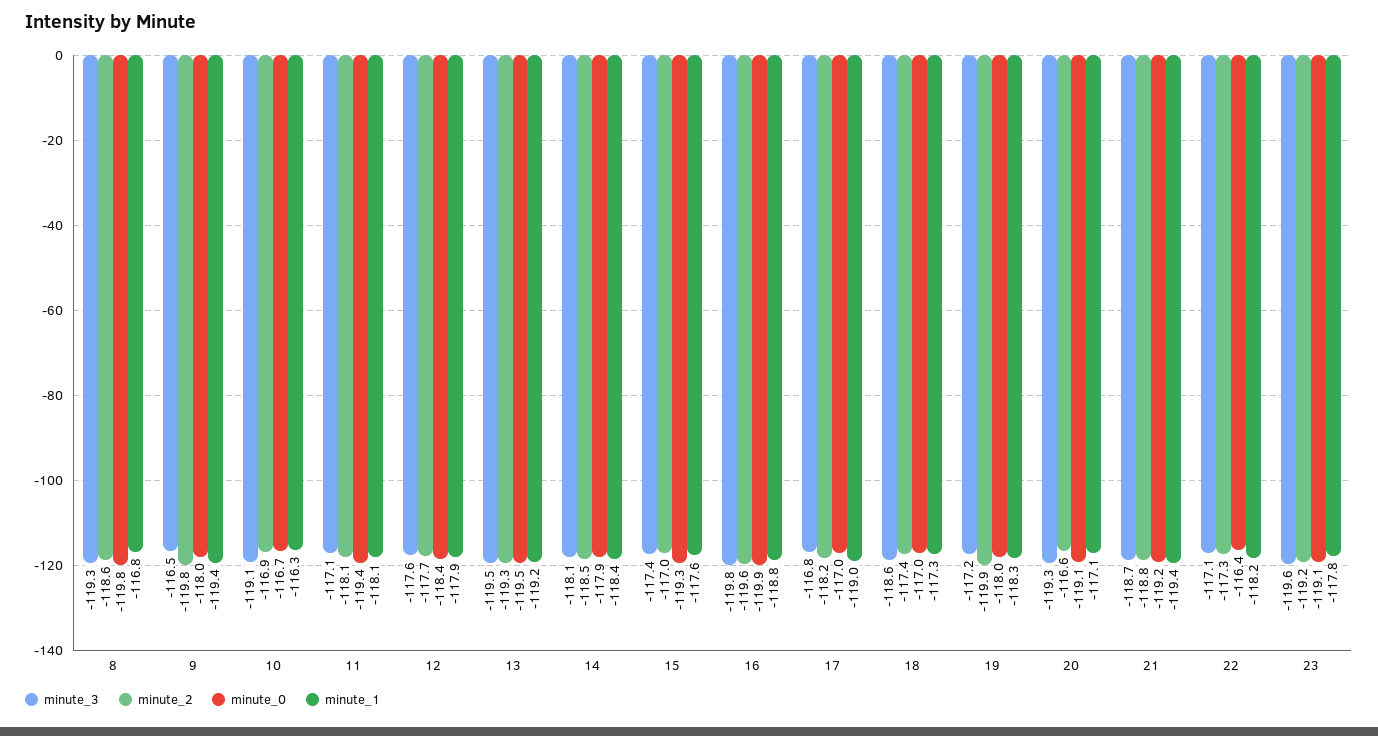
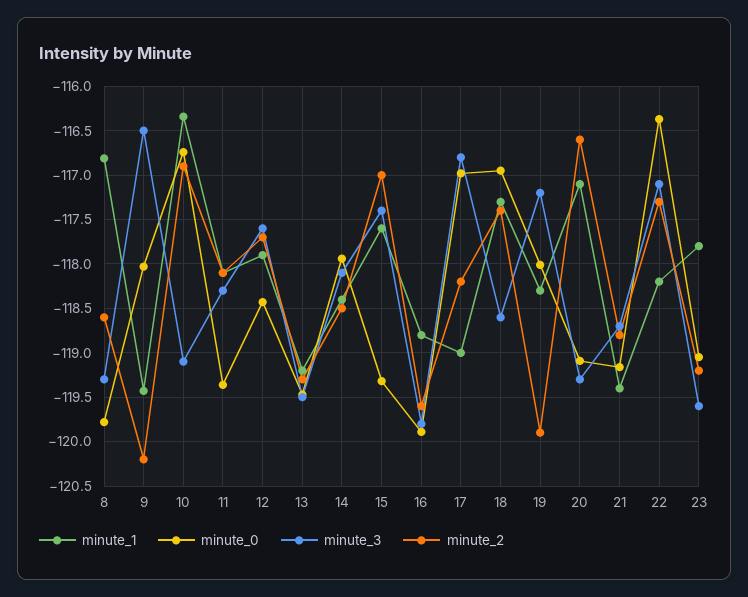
minute_2, 9: -119.8 -> -120.2
minute_3, 11: -117.1 -> -118.3

